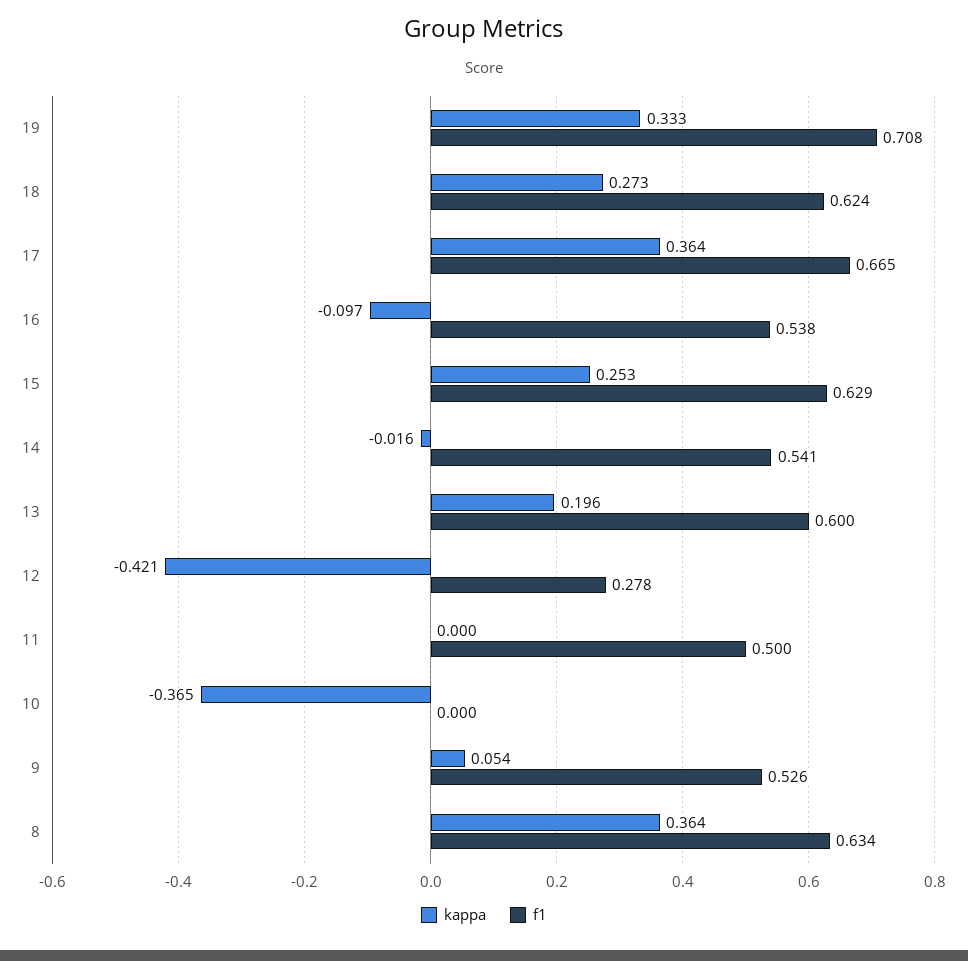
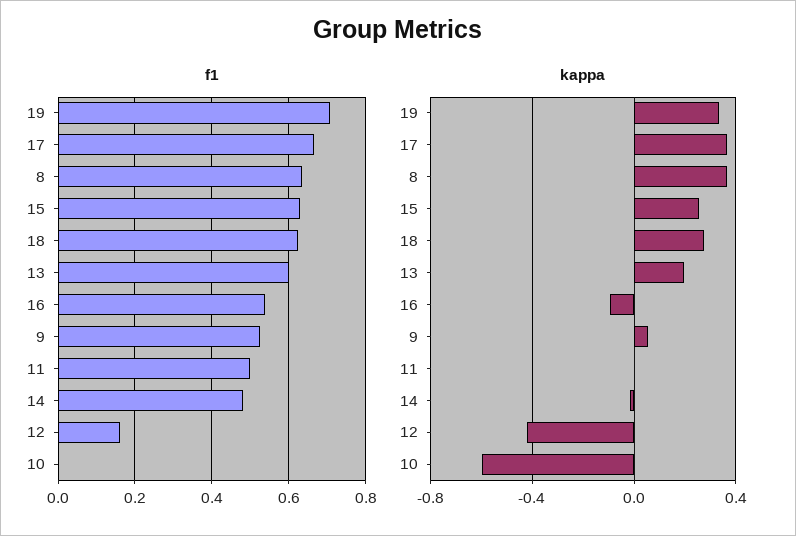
f1, 14: 0.541 -> 0.48
f1, 12: 0.278 -> 0.16
kappa, 10: -0.365 -> -0.6

